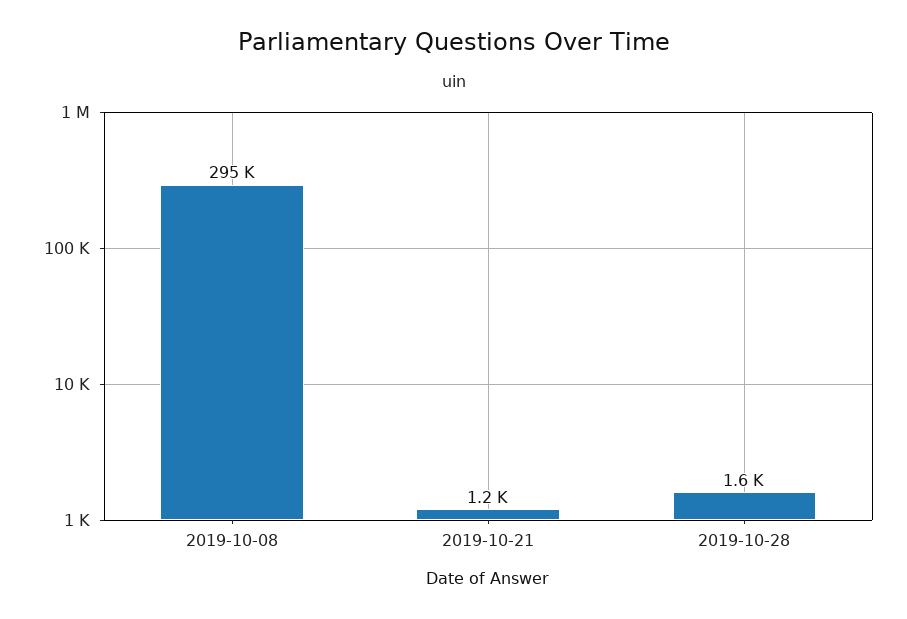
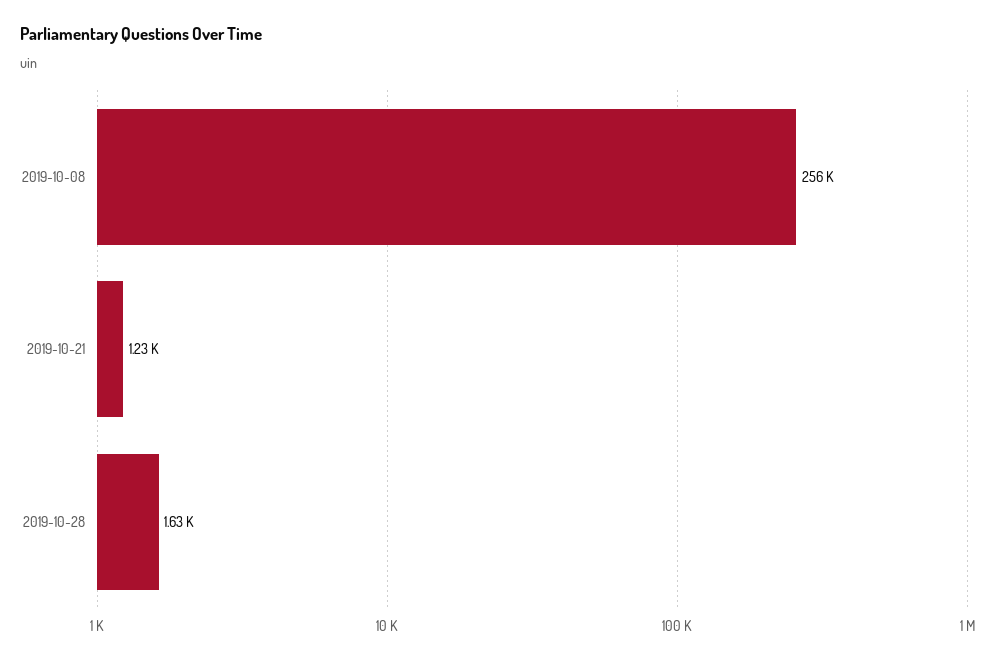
2019-10-08: 295000 -> 256000

